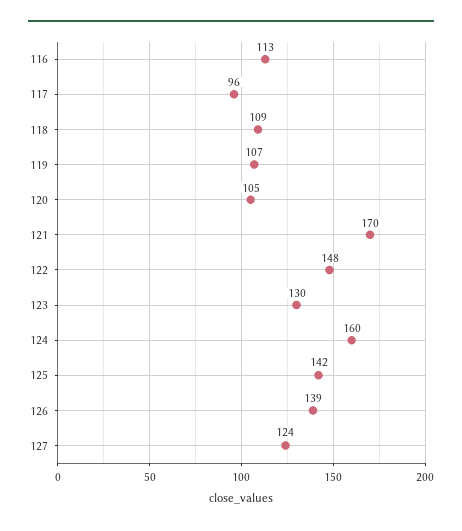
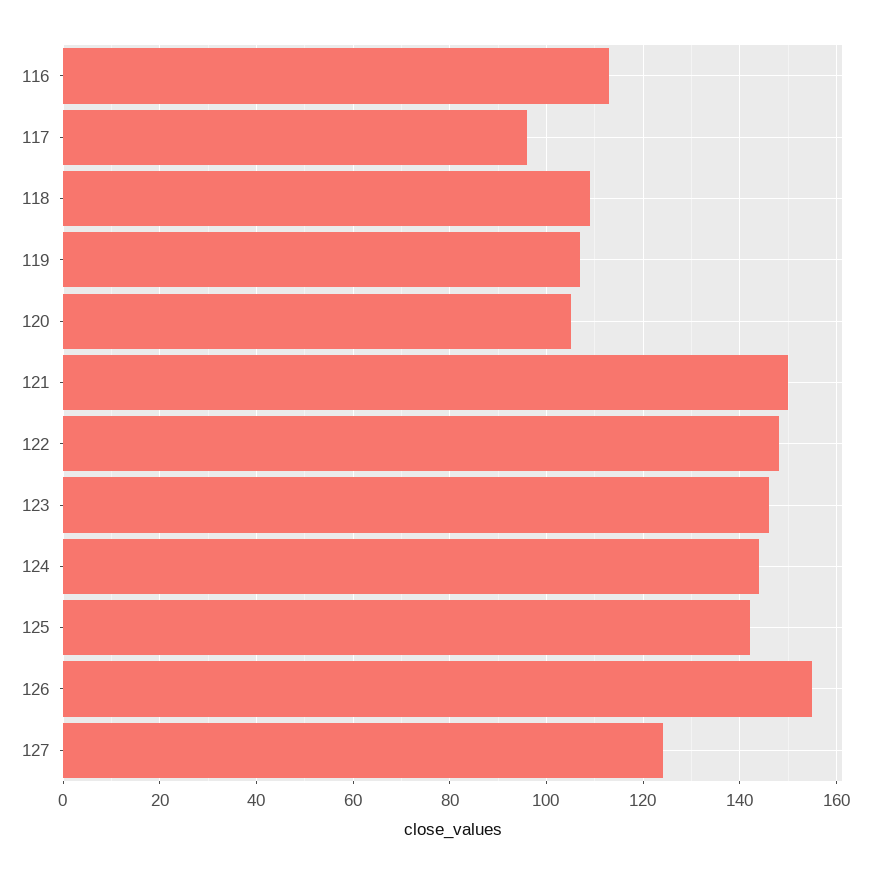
121: 170 -> 150
123: 130 -> 145
124: 160 -> 145
126: 139 -> 155

